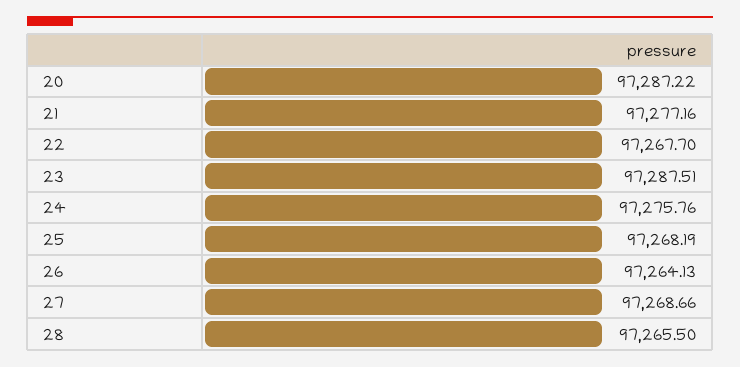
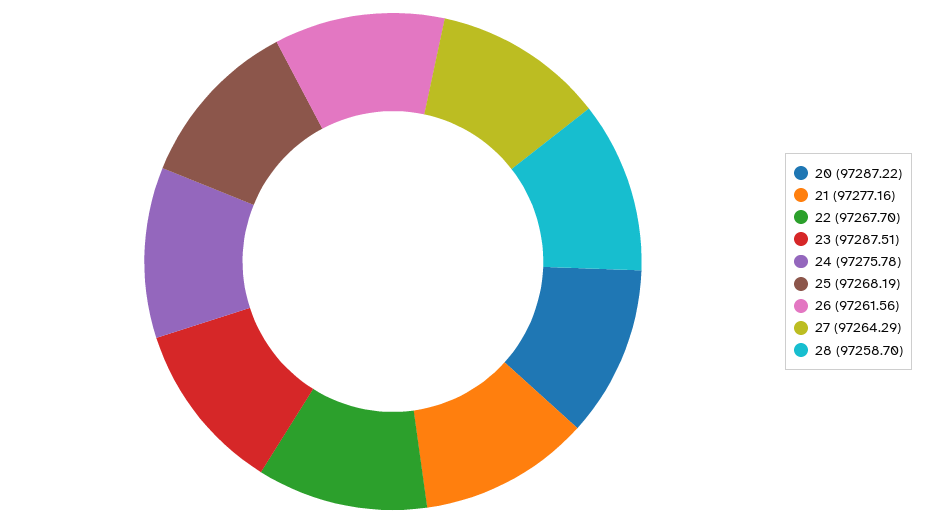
24: 97275.76 -> 97275.78
26: 97264.13 -> 97261.56
27: 97268.66 -> 97264.29
28: 97265.5 -> 97258.7

